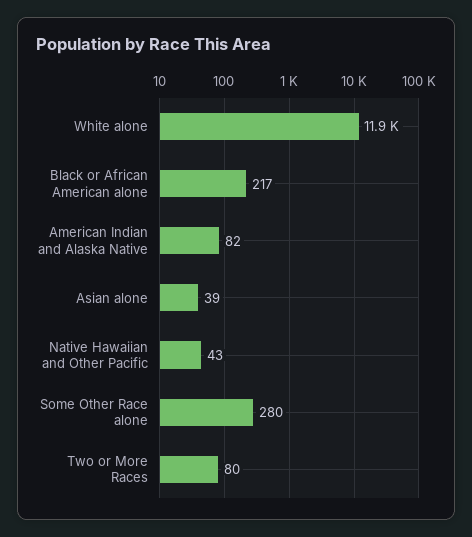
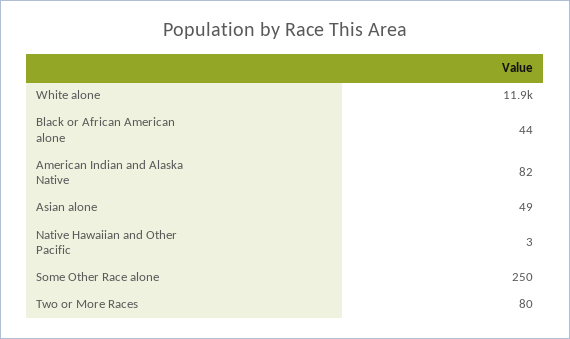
Black or African American alone: 217 -> 44
Asian alone: 39 -> 49
Native Hawaiian and Other Pacific: 43 -> 3
Some Other Race alone: 280 -> 250

